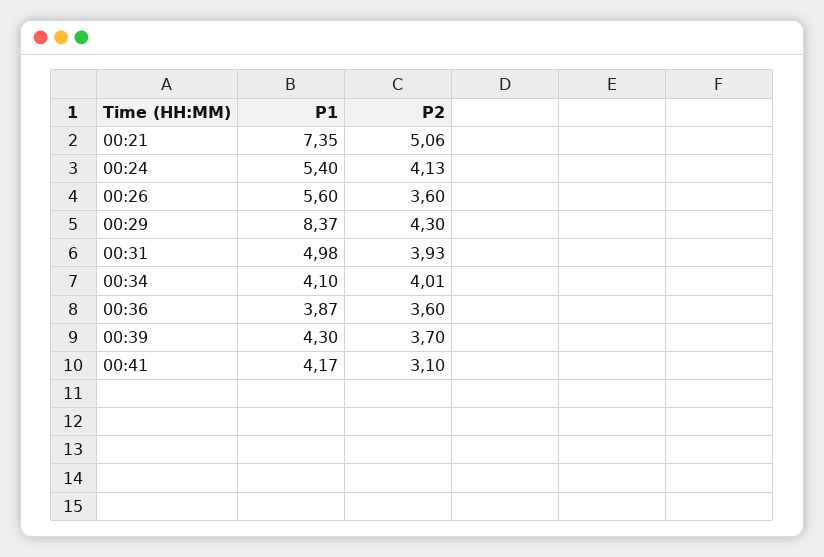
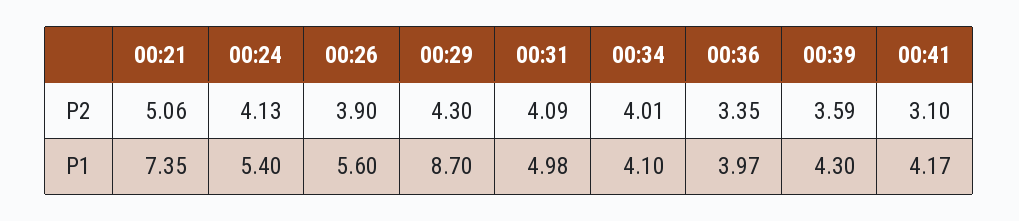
P2, 00:26: 3.6 -> 3.9
P1, 00:29: 8.37 -> 8.7
P2, 00:31: 3.93 -> 4.09
P1, 00:36: 3.87 -> 3.97
P2, 00:36: 3.6 -> 3.35
P2, 00:39: 3.7 -> 3.59

